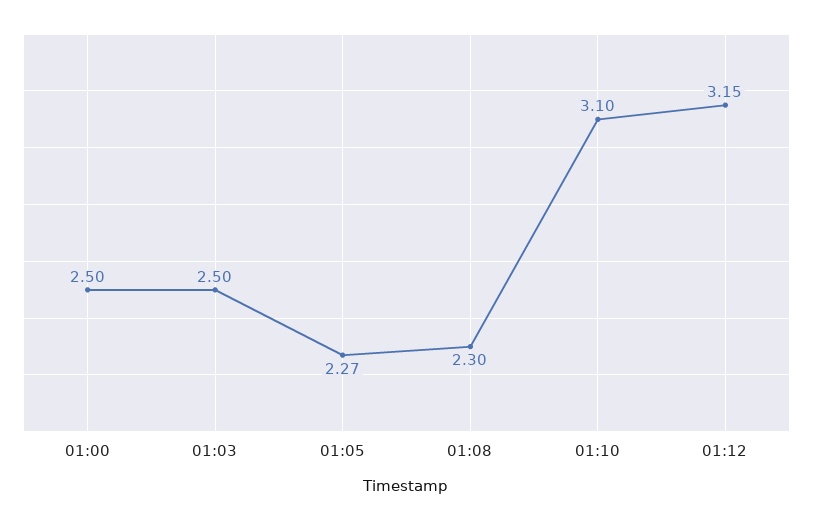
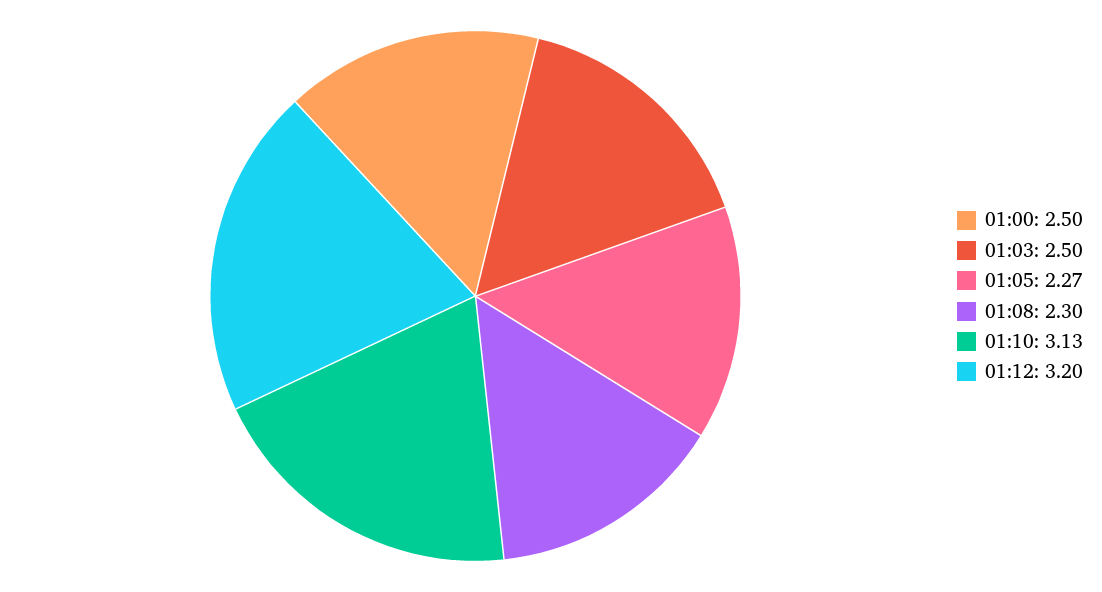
01:10: 3.1 -> 3.13
01:12: 3.15 -> 3.2

